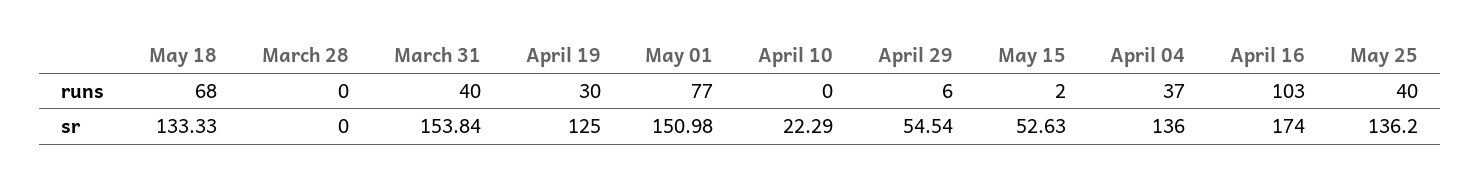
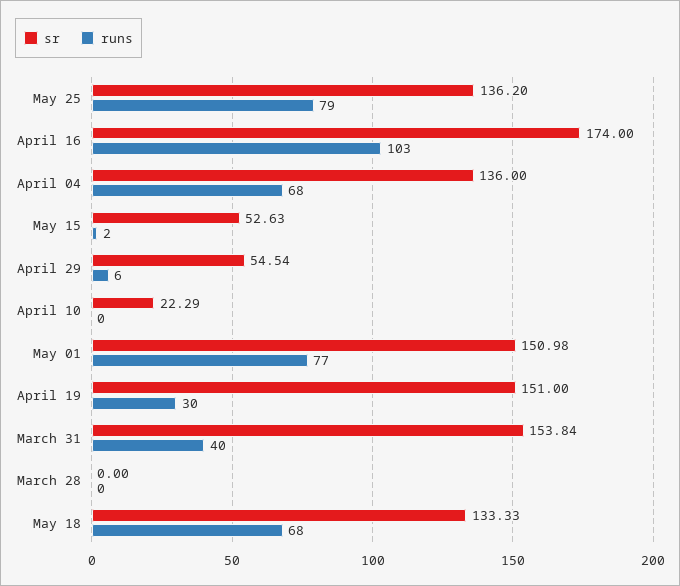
runs, April 04: 37 -> 68
runs, May 25: 40 -> 79
sr, April 19: 125 -> 151

